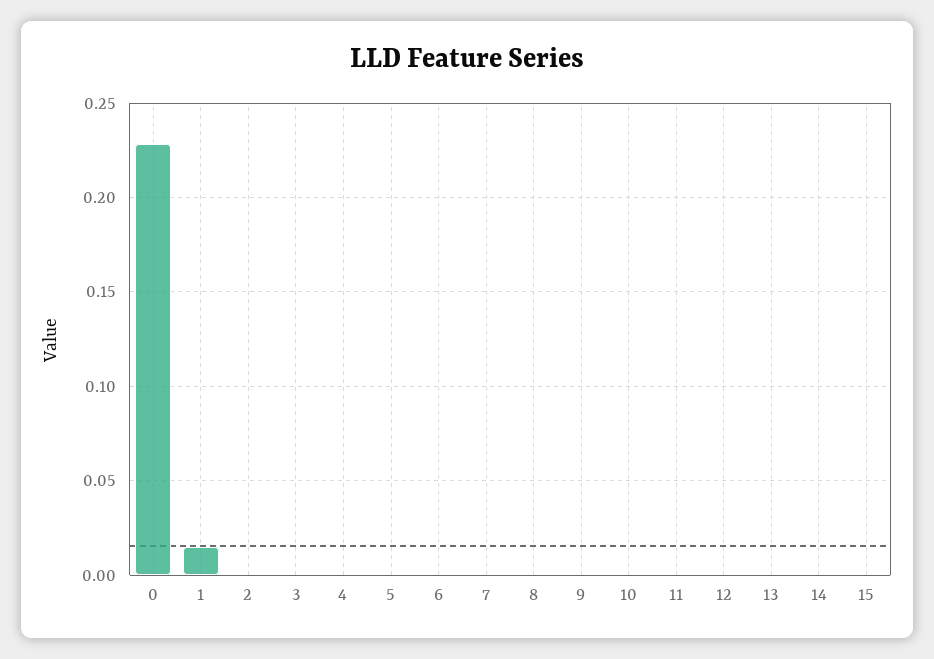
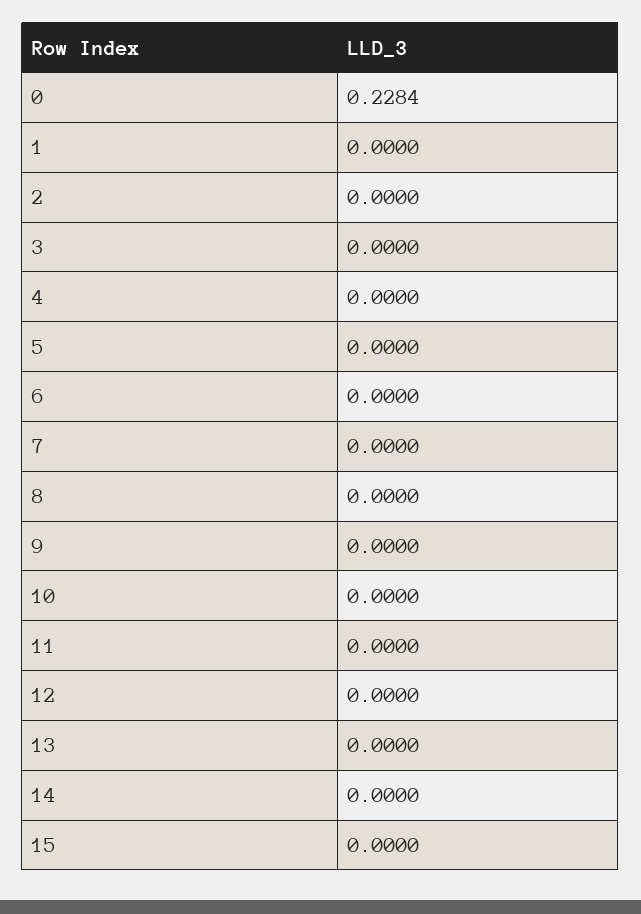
1: 0.015 -> 0

